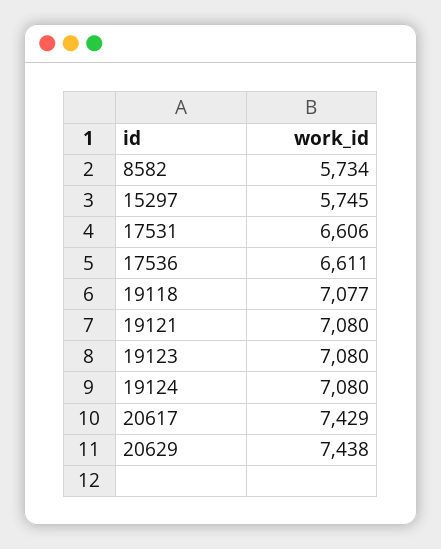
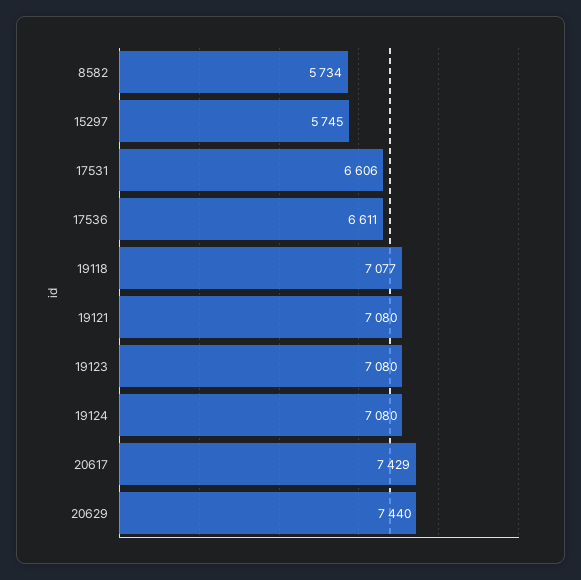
20629: 7438 -> 7440

